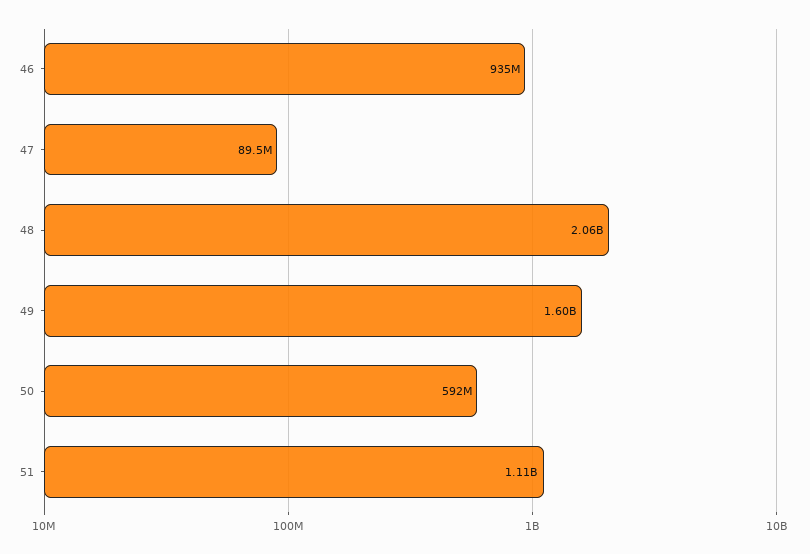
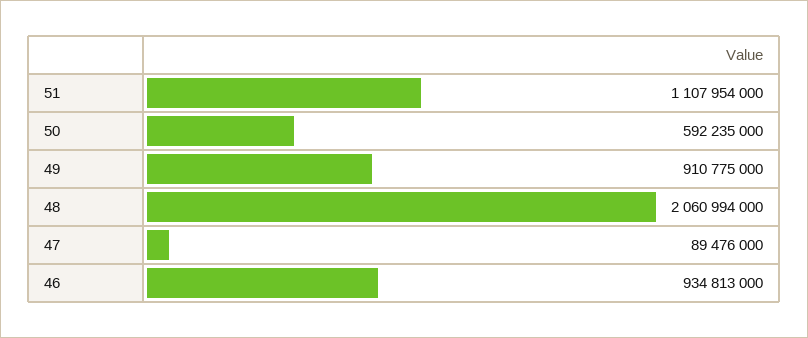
49: 1600000000 -> 910775000

